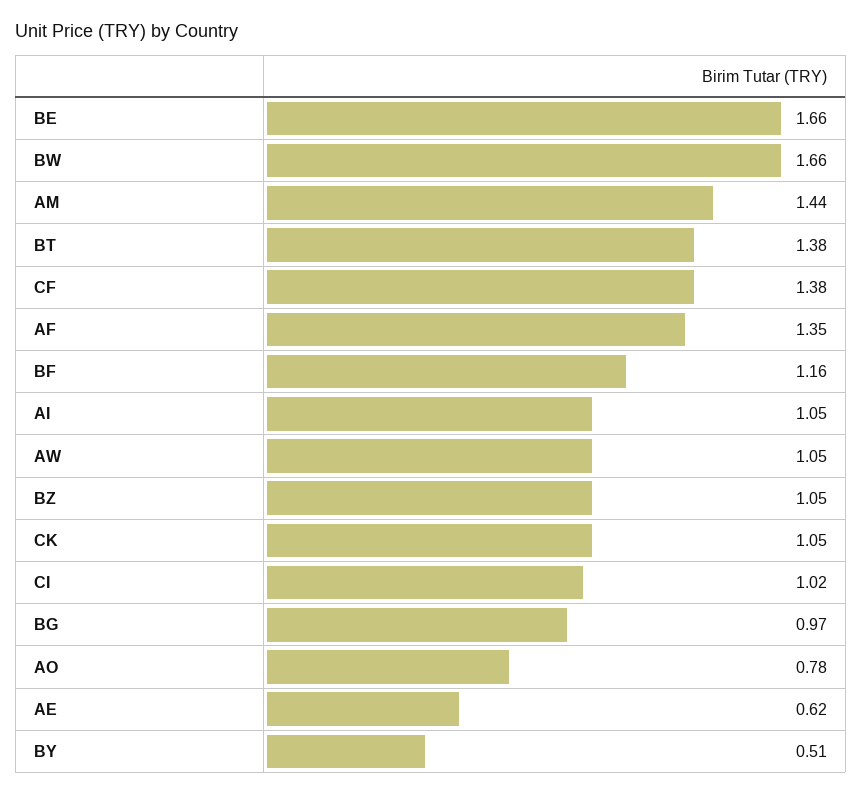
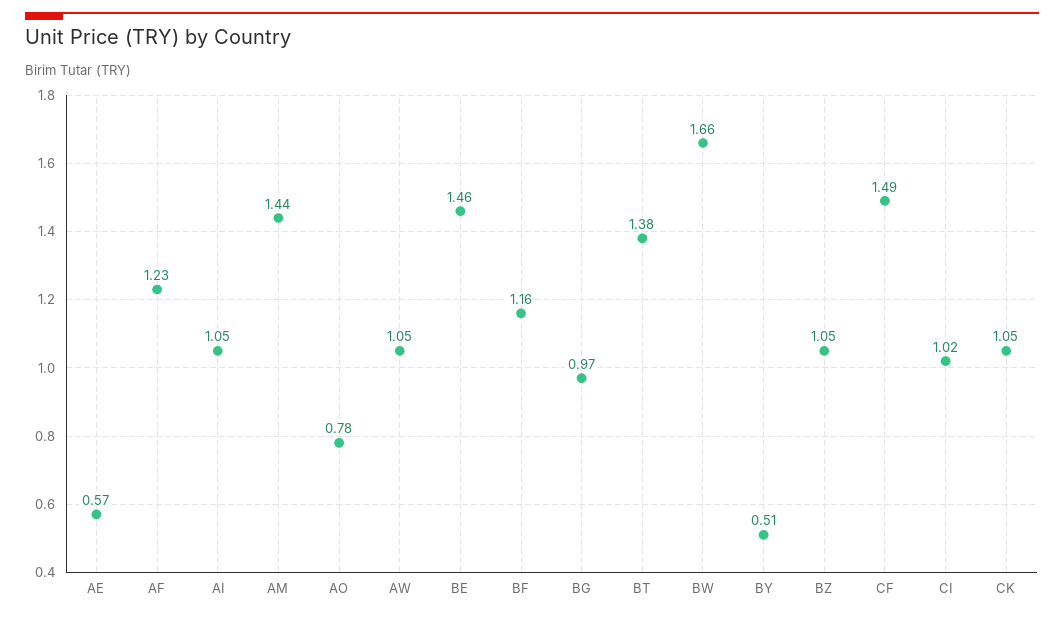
BE: 1.66 -> 1.46
CF: 1.38 -> 1.49
AF: 1.35 -> 1.23
AE: 0.62 -> 0.57

